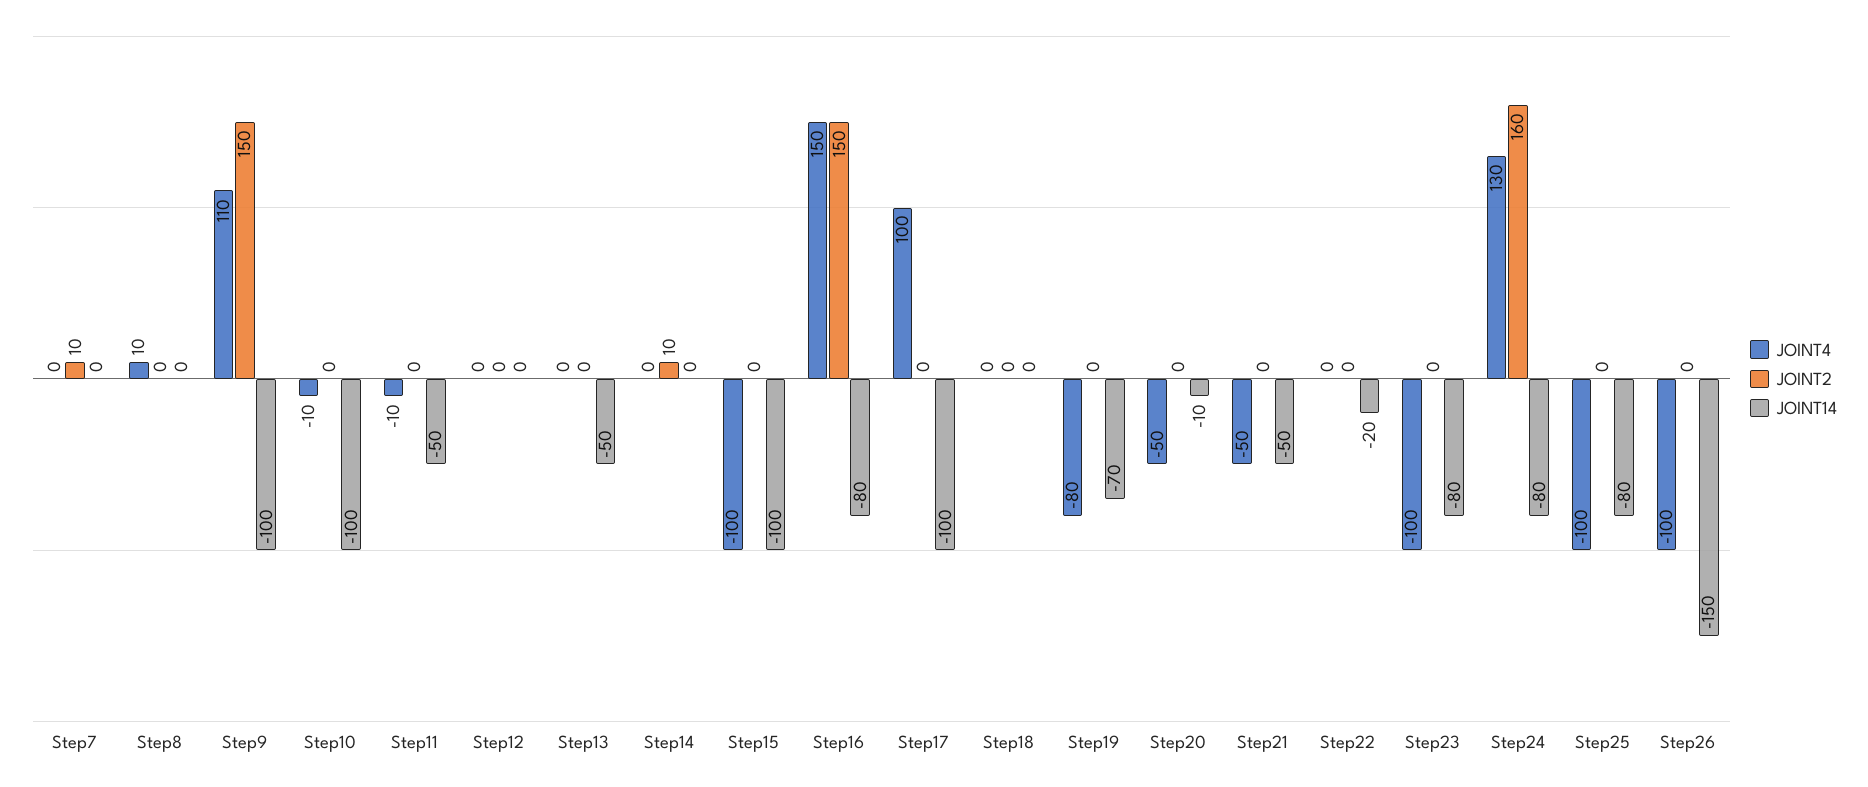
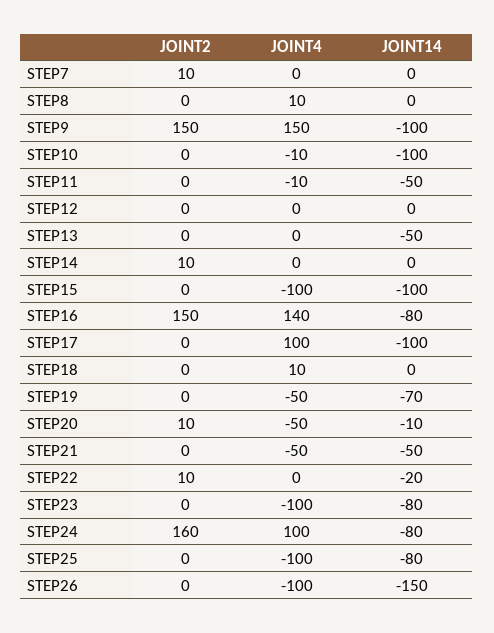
JOINT4, Step9: 110 -> 150
JOINT4, Step16: 150 -> 140
JOINT4, Step18: 0 -> 10
JOINT4, Step19: -80 -> -50
JOINT2, Step20: 0 -> 10
JOINT2, Step22: 0 -> 10
JOINT4, Step24: 130 -> 100

